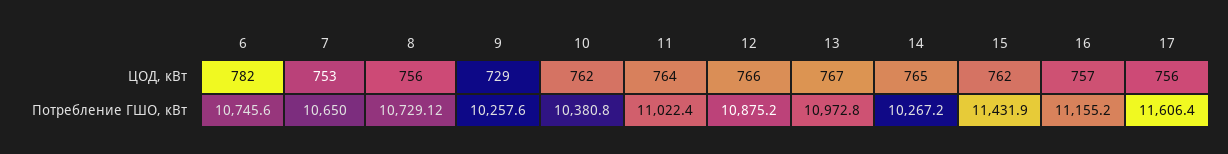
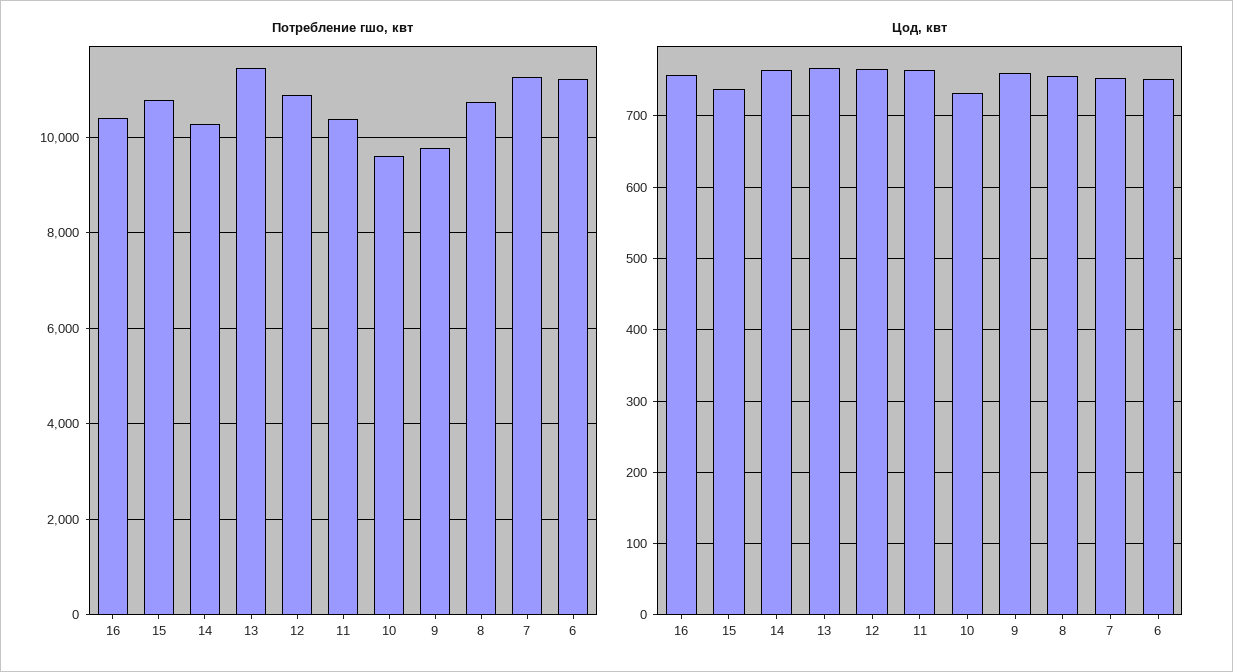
ЦОД, кВт, 6: 782 -> 750
ЦОД, кВт, 9: 729 -> 760
ЦОД, кВт, 10: 762 -> 730
ЦОД, кВт, 15: 762 -> 740
ЦОД, кВт, 17: 756 -> none
Потребление ГШО, кВт, 6: 10745.6 -> 11200
Потребление ГШО, кВт, 7: 10650 -> 11200
Потребление ГШО, кВт, 9: 10257.6 -> 9800
Потребление ГШО, кВт, 10: 10380.8 -> 9600
Потребление ГШО, кВт, 11: 11022.4 -> 10400
Потребление ГШО, кВт, 13: 10972.8 -> 11400
Потребление ГШО, кВт, 15: 11431.9 -> 10800
Потребление ГШО, кВт, 16: 11155.2 -> 10400
Потребление ГШО, кВт, 17: 11606.4 -> none

